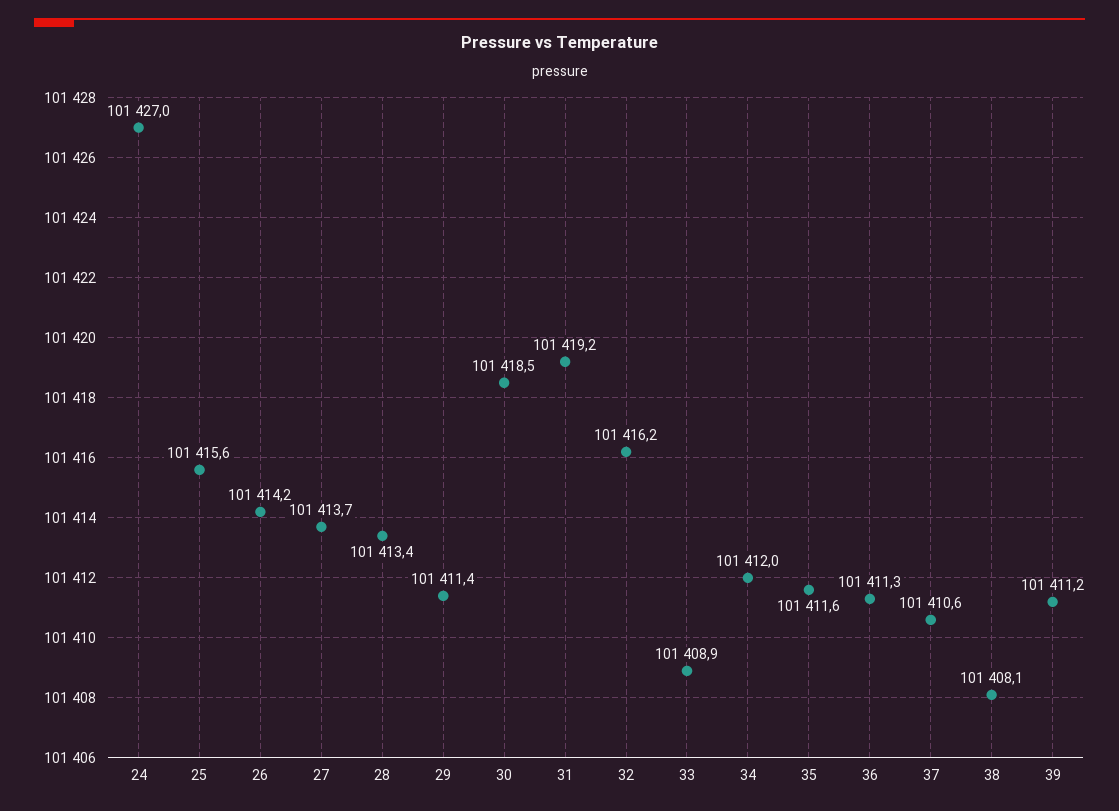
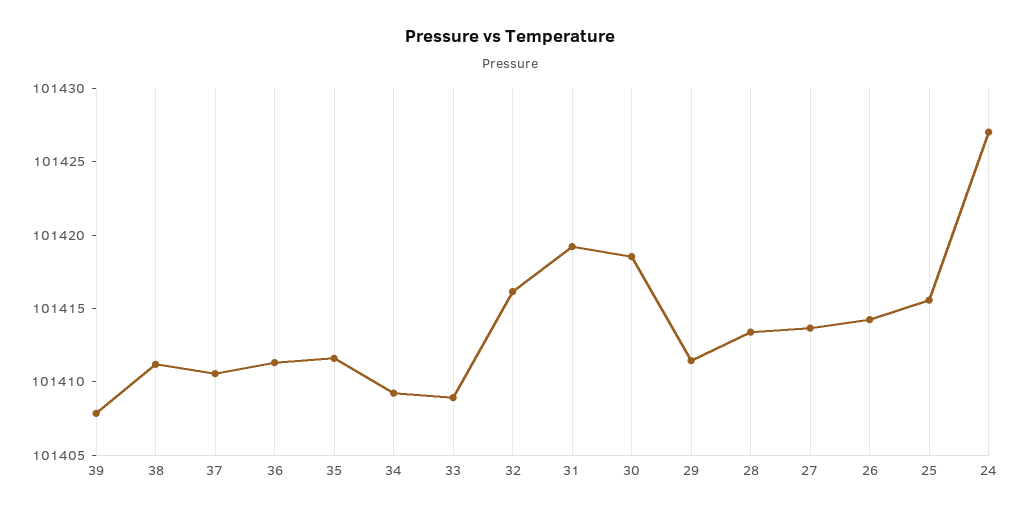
34: 101412 -> 101409
38: 101408.1 -> 101411
39: 101411.2 -> 101408

